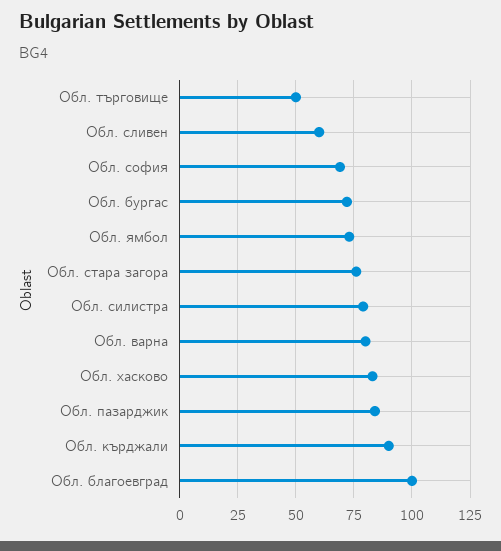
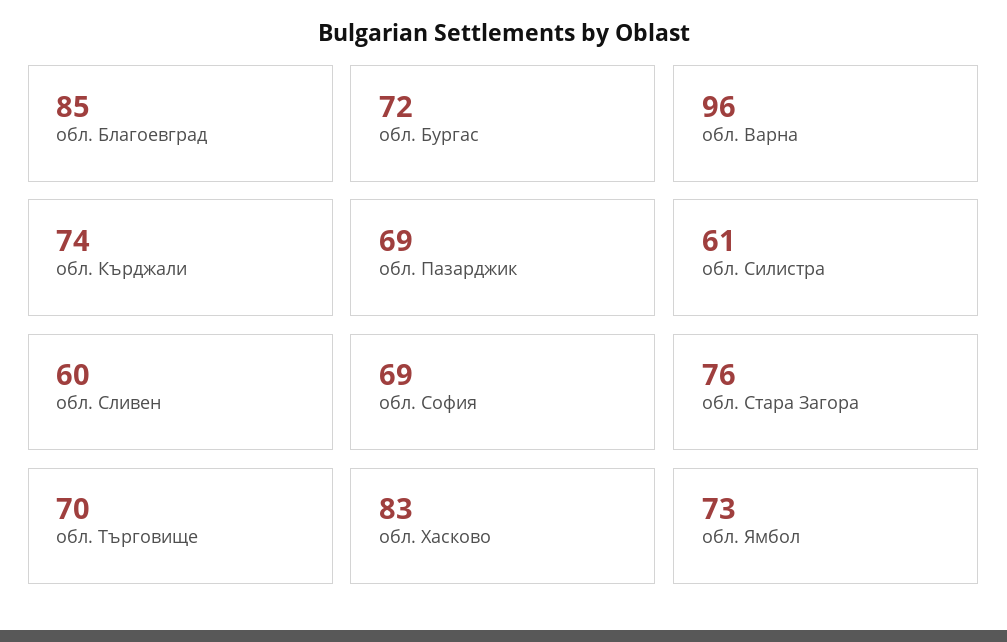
Обл. търговище: 50 -> 70
Обл. силистра: 80 -> 61
Обл. варна: 80 -> 96
Обл. пазарджик: 85 -> 69
Обл. кърджали: 90 -> 74
Обл. благоевград: 100 -> 85

